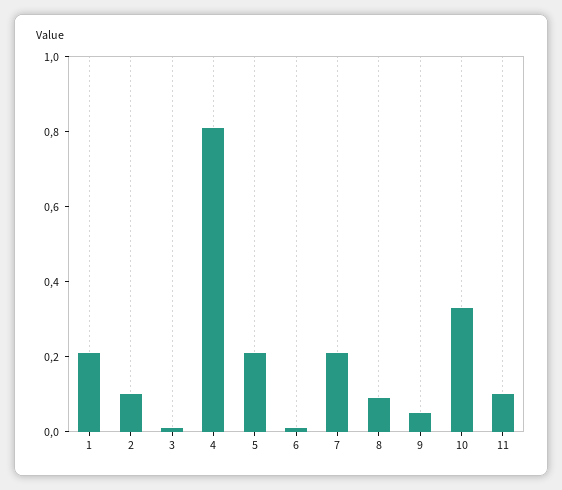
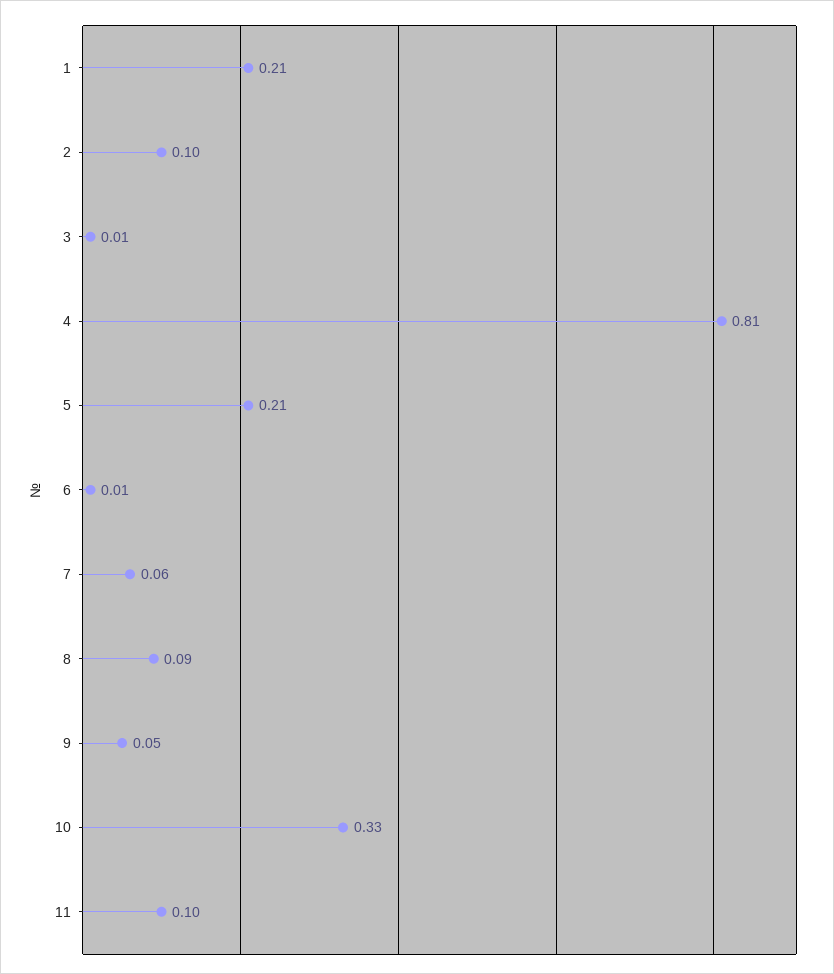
7: 0.2 -> 0.06

